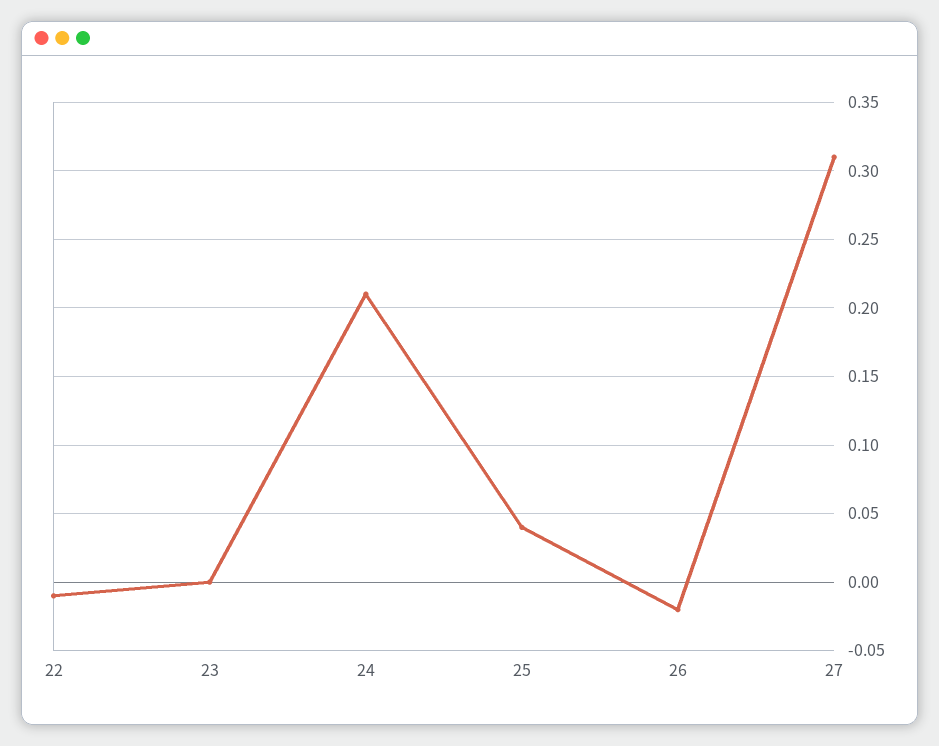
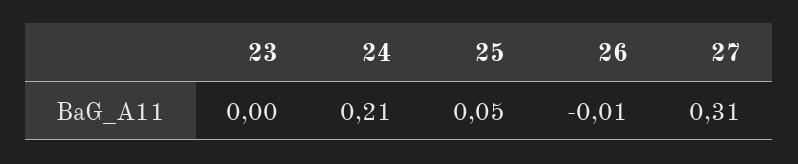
22: -0.01 -> none
25: 0.04 -> 0.05
26: -0.02 -> -0.01

